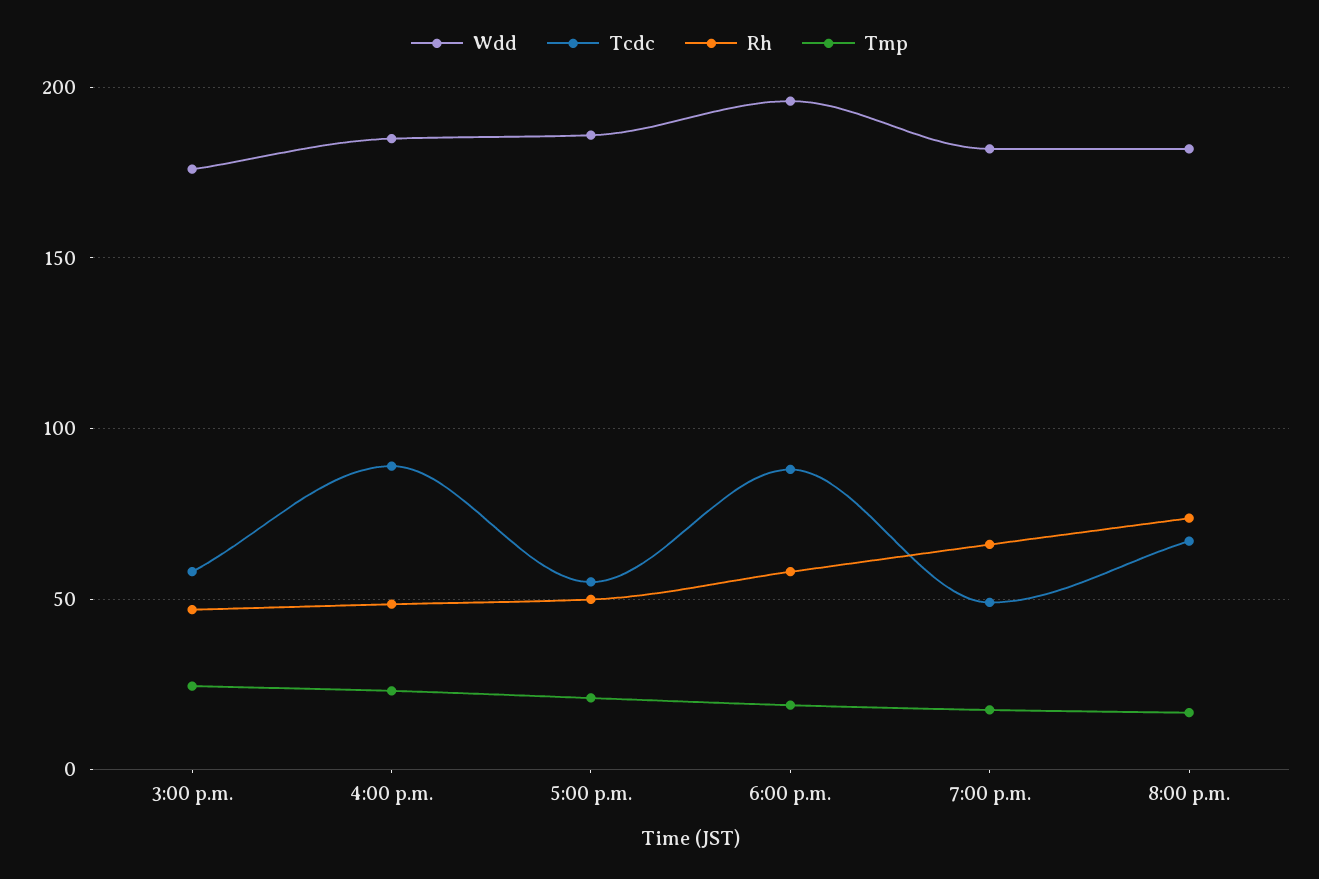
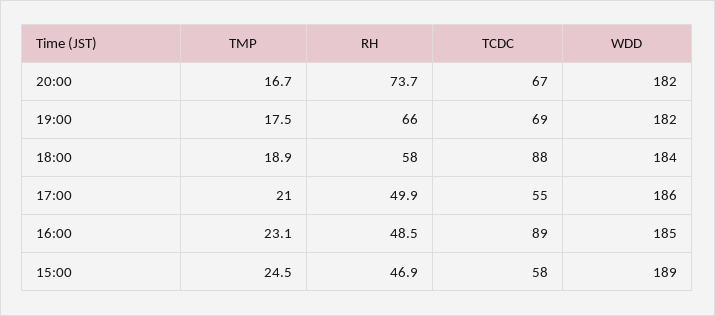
Wdd, 3:00 p.m.: 175 -> 189
Wdd, 6:00 p.m.: 195 -> 184
Tcdc, 7:00 p.m.: 50 -> 69

